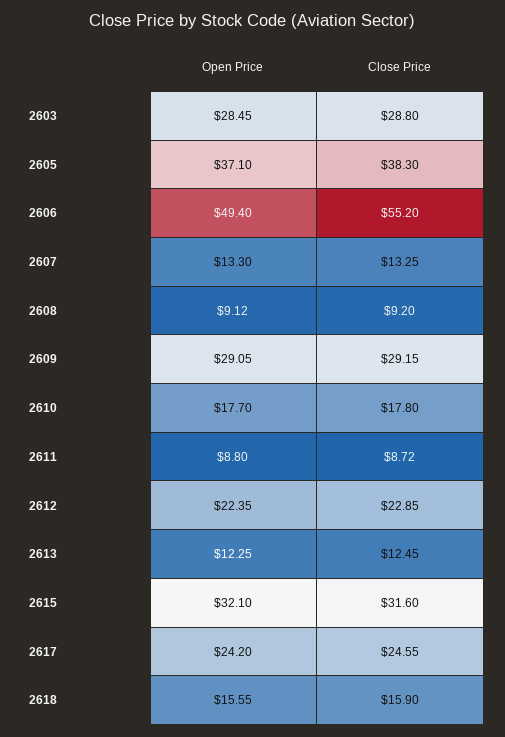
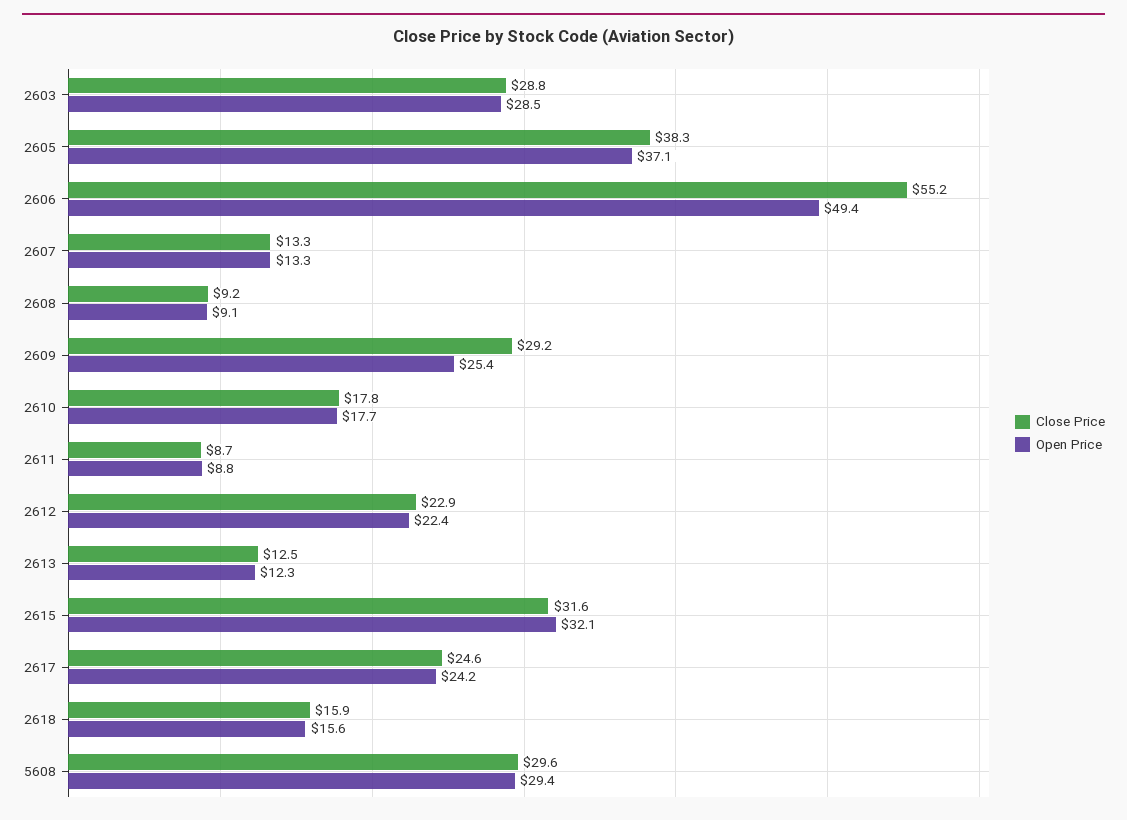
Open Price, 2609: 29.05 -> 25.4
Close Price, 5608: none -> 29.6
Open Price, 5608: none -> 29.4

